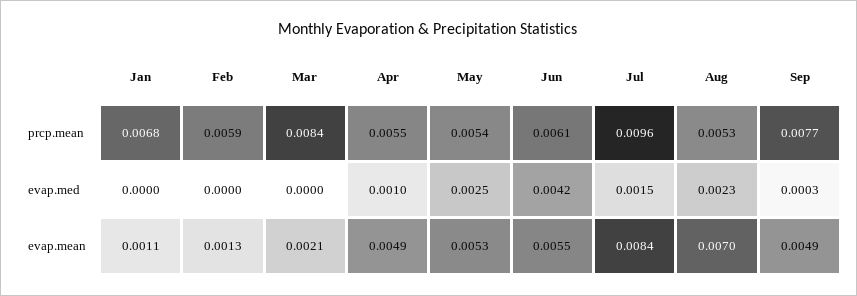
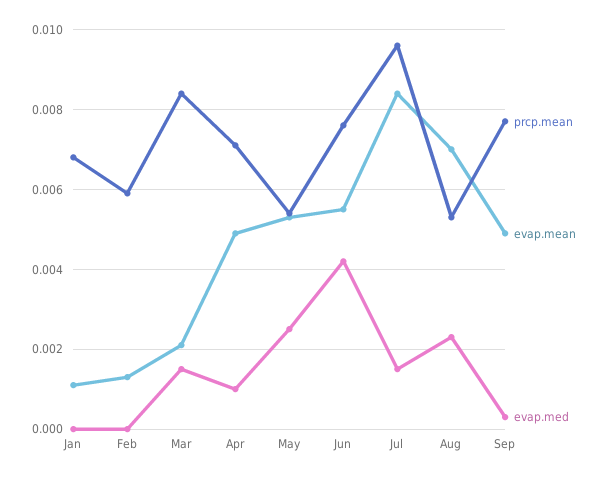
prcp.mean, Apr: 0.0055 -> 0.007
prcp.mean, Jun: 0.0061 -> 0.0075
evap.med, Mar: 0 -> 0.0015

